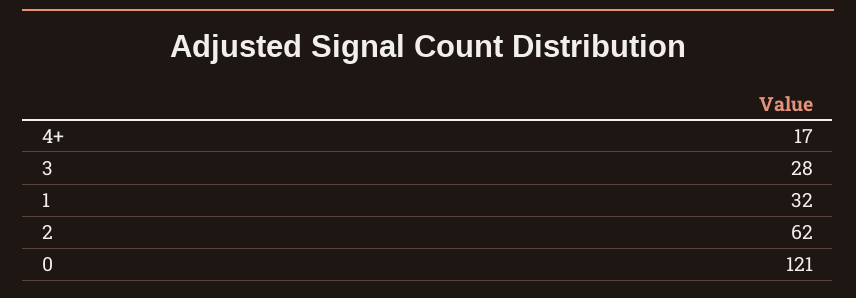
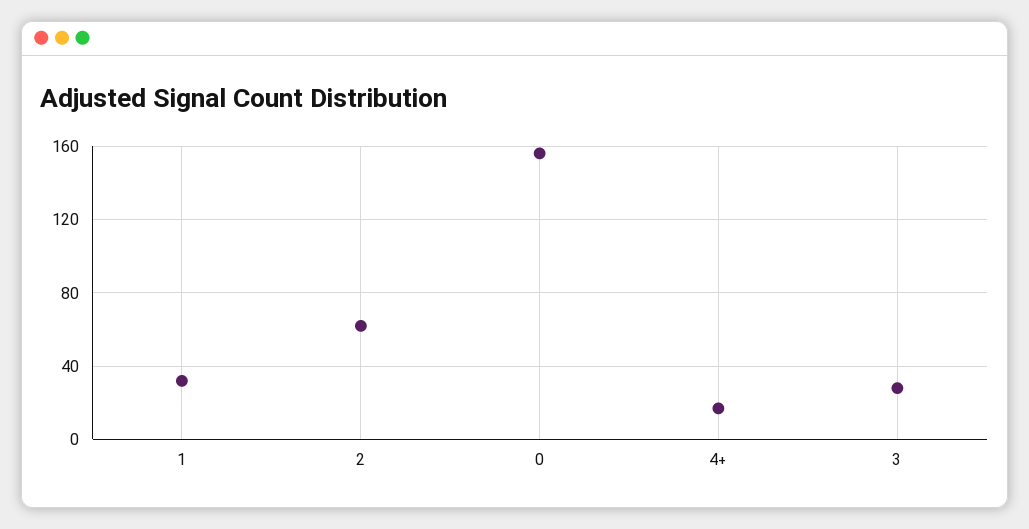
0: 121 -> 155

